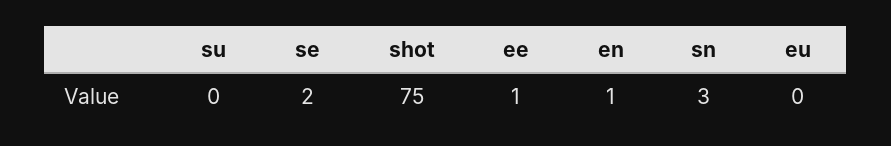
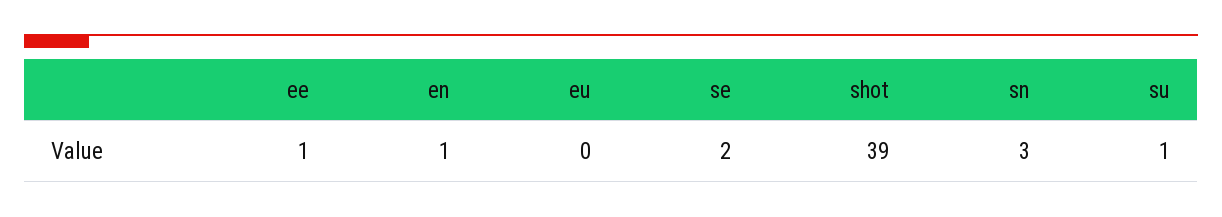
su: 0 -> 1
shot: 75 -> 39

